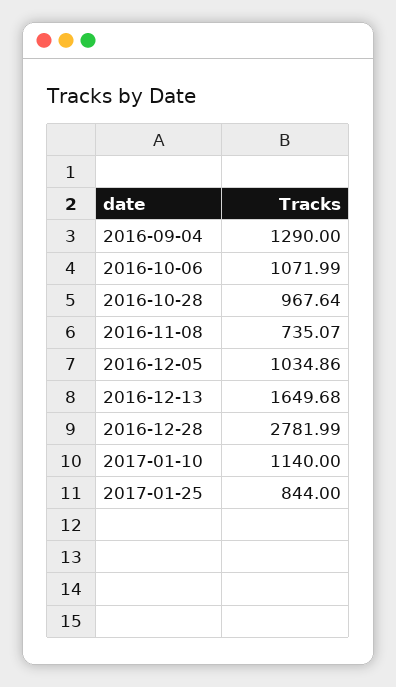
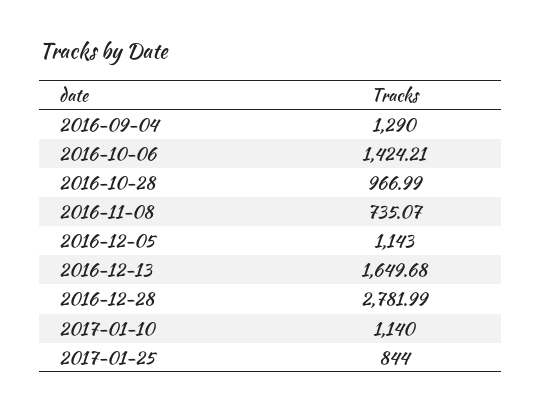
2016-10-06: 1071.99 -> 1424.21
2016-10-28: 967.64 -> 966.99
2016-12-05: 1034.86 -> 1143

